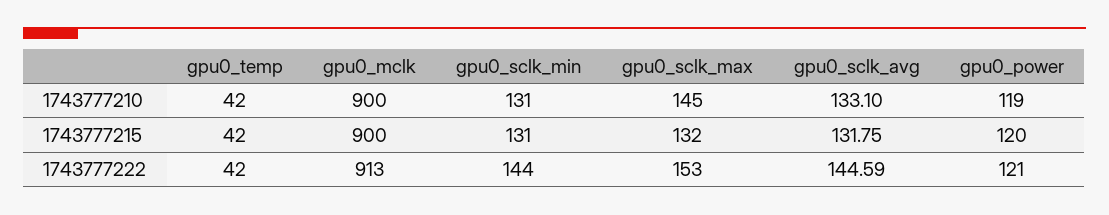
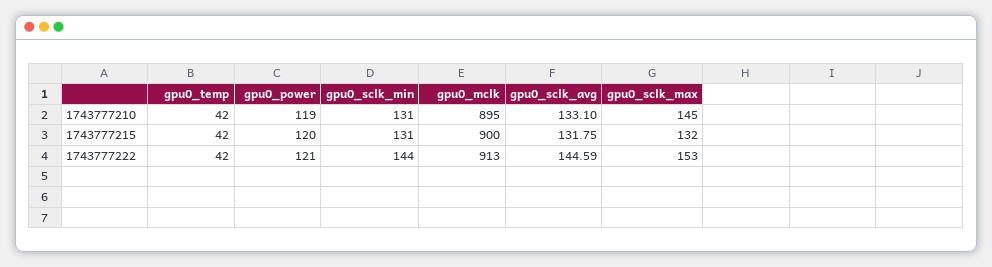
gpu0_mclk, 1743777210: 900 -> 895

